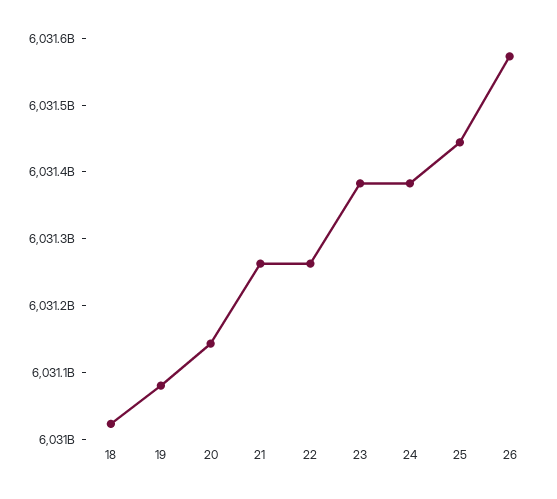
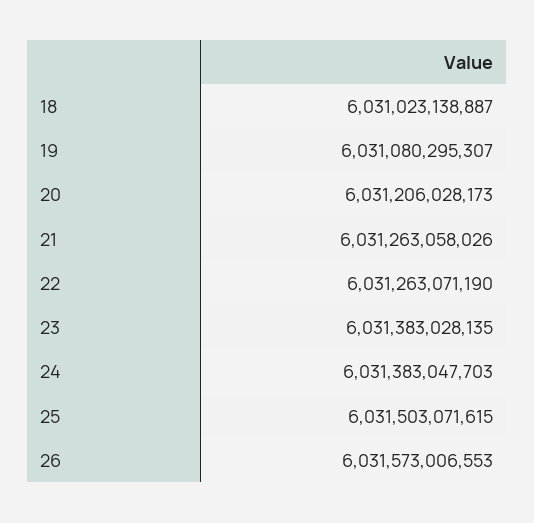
20: 6031140000000 -> 6031206028173
25: 6031440000000 -> 6031503071615

